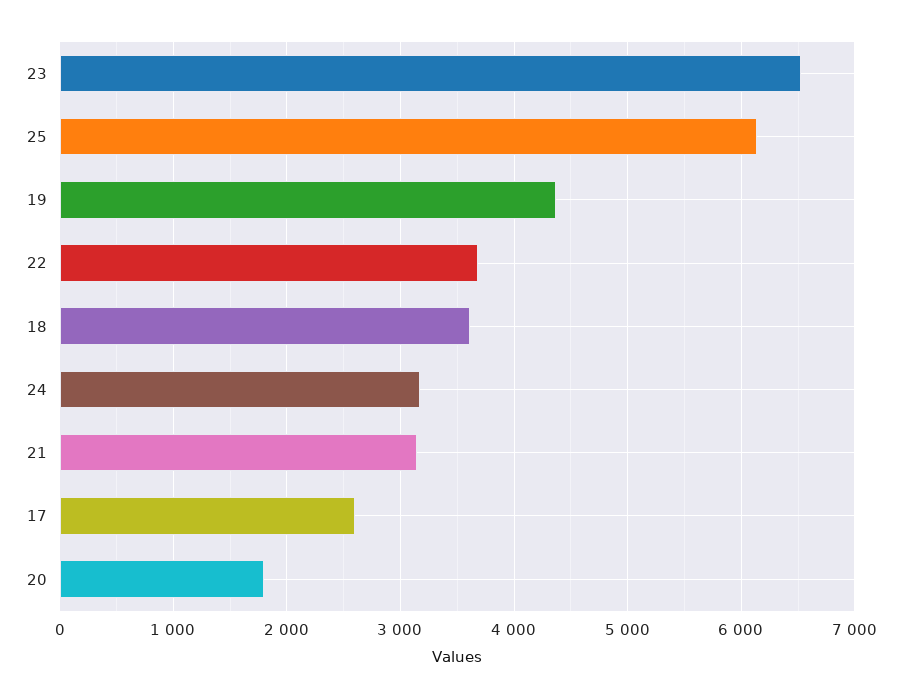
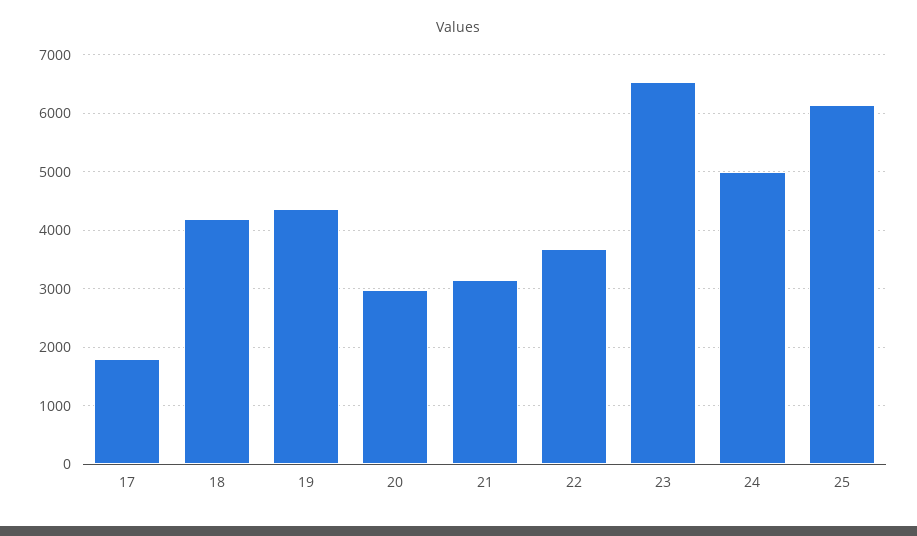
18: 3600 -> 4200
24: 3200 -> 5000
17: 2600 -> 1800
20: 1800 -> 3000

